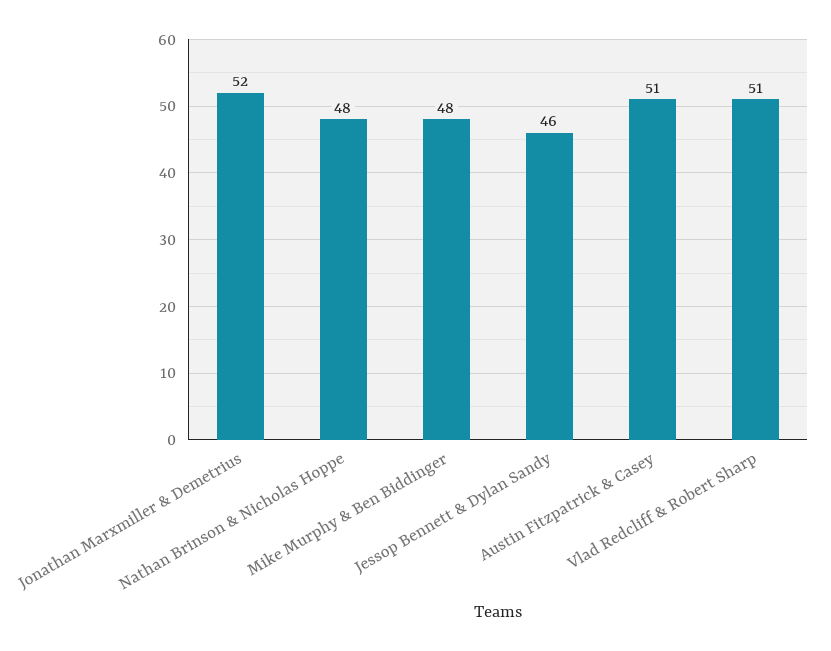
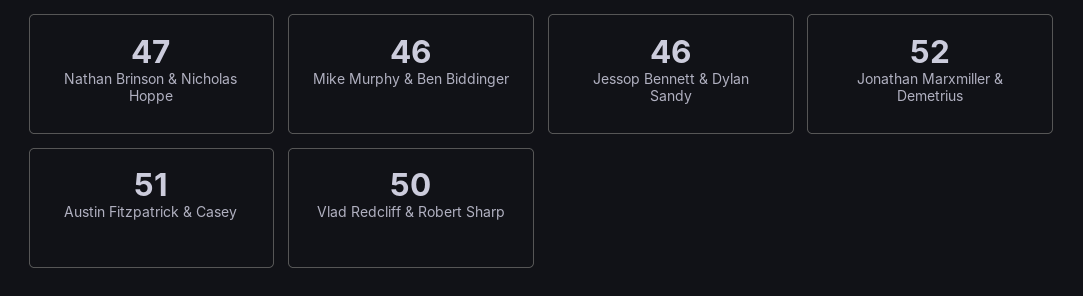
Nathan Brinson & Nicholas Hoppe: 48 -> 47
Mike Murphy & Ben Biddinger: 48 -> 46
Vlad Redcliff & Robert Sharp: 51 -> 50

